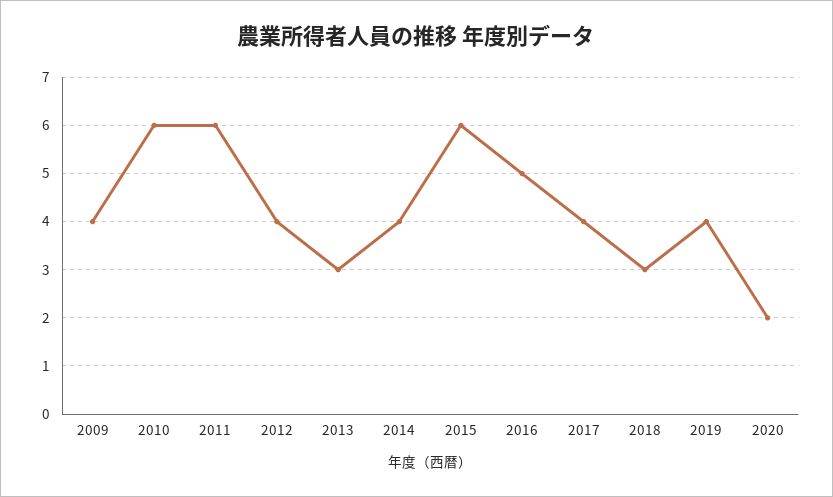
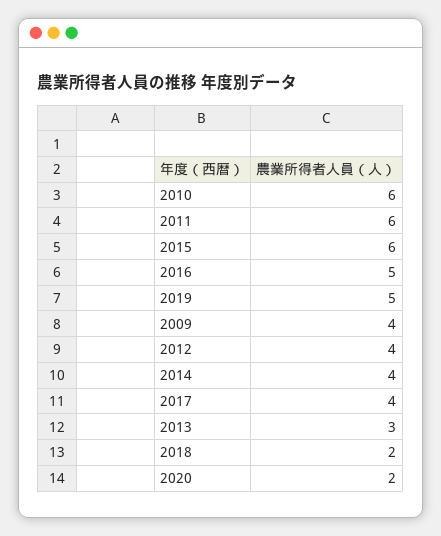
2018: 3 -> 2
2019: 4 -> 5

